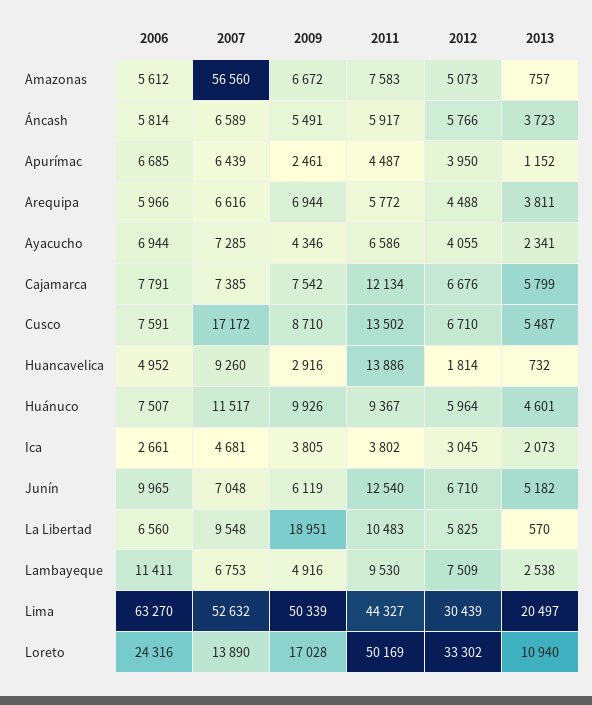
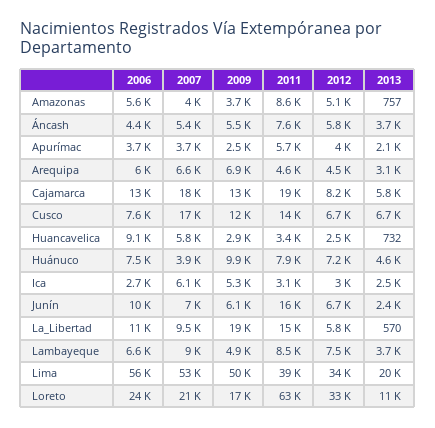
2007, Amazonas: 56560 -> 4000
2009, Amazonas: 6672 -> 3700
2011, Amazonas: 7583 -> 8600
2006, Áncash: 5814 -> 4400
2007, Áncash: 6589 -> 5400
2011, Áncash: 5917 -> 7600
2006, Apurímac: 6685 -> 3700
2007, Apurímac: 6439 -> 3700
2011, Apurímac: 4487 -> 5700
2013, Apurímac: 1152 -> 2100
2011, Arequipa: 5772 -> 4600
2013, Arequipa: 3811 -> 3100
2006, Ayacucho: 6944 -> none
2007, Ayacucho: 7285 -> none
2009, Ayacucho: 4346 -> none
2011, Ayacucho: 6586 -> none
2012, Ayacucho: 4055 -> none
2013, Ayacucho: 2341 -> none
2006, Cajamarca: 7791 -> 13000
2007, Cajamarca: 7385 -> 18000
2009, Cajamarca: 7542 -> 13000
2011, Cajamarca: 12134 -> 19000
2012, Cajamarca: 6676 -> 8200
2009, Cusco: 8710 -> 12000
2013, Cusco: 5487 -> 6700
2006, Huancavelica: 4952 -> 9100
2007, Huancavelica: 9260 -> 5800
2011, Huancavelica: 13886 -> 3400
2012, Huancavelica: 1814 -> 2500
2007, Huánuco: 11517 -> 3900
2011, Huánuco: 9367 -> 7900
2012, Huánuco: 5964 -> 7200
2007, Ica: 4681 -> 6100
2009, Ica: 3805 -> 5300
2011, Ica: 3802 -> 3100
2013, Ica: 2073 -> 2500
2011, Junín: 12540 -> 16000
2013, Junín: 5182 -> 2400
2006, La Libertad: 6560 -> 11000
2011, La Libertad: 10483 -> 15000
2006, Lambayeque: 11411 -> 6600
2007, Lambayeque: 6753 -> 9000
2011, Lambayeque: 9530 -> 8500
2013, Lambayeque: 2538 -> 3700
2006, Lima: 63270 -> 56000
2011, Lima: 44327 -> 39000
2012, Lima: 30439 -> 34000
2007, Loreto: 13890 -> 21000
2011, Loreto: 50169 -> 63000

